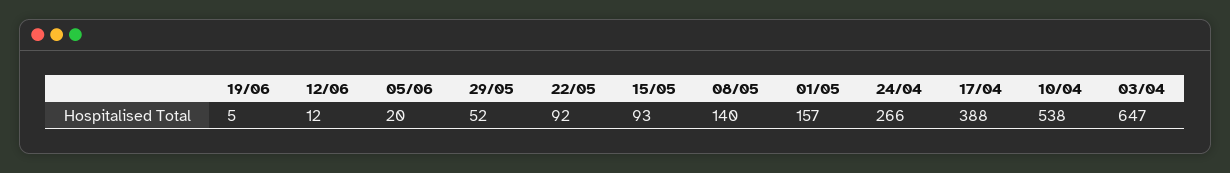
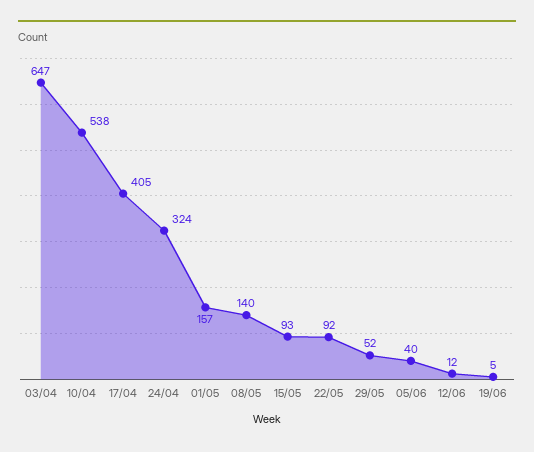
05/06: 20 -> 40
24/04: 266 -> 324
17/04: 388 -> 405

